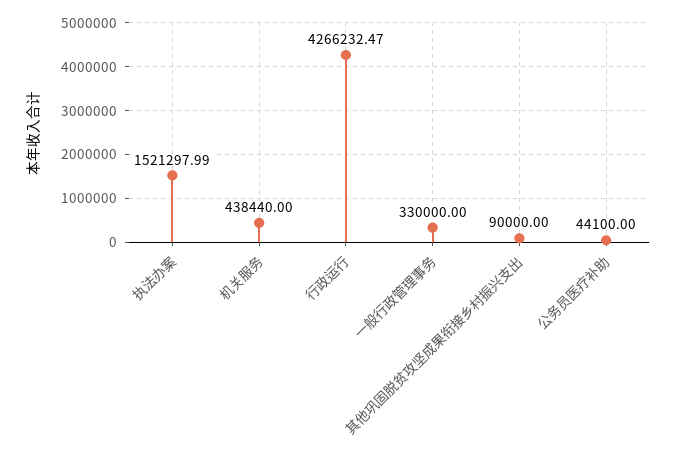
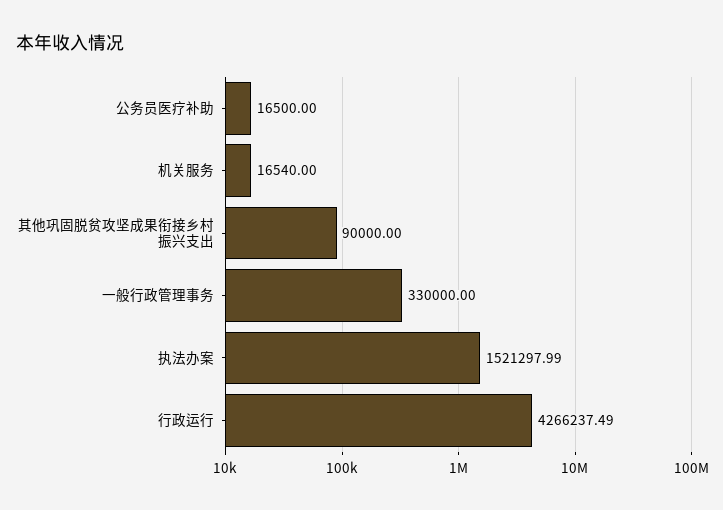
机关服务: 438440 -> 16540
行政运行: 4266232.47 -> 4266237.49
公务员医疗补助: 44100 -> 16500

